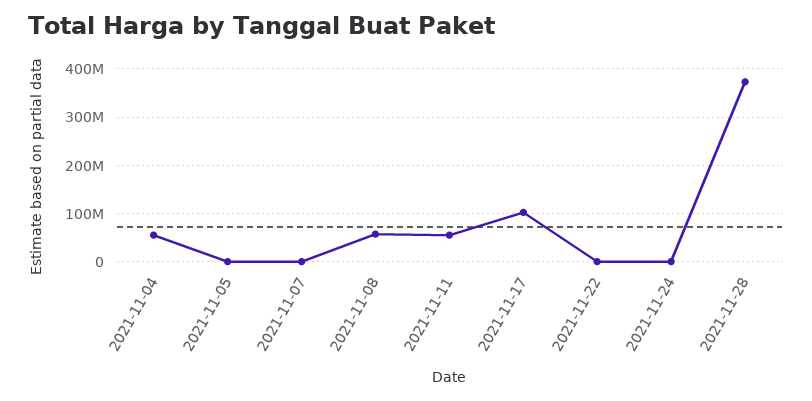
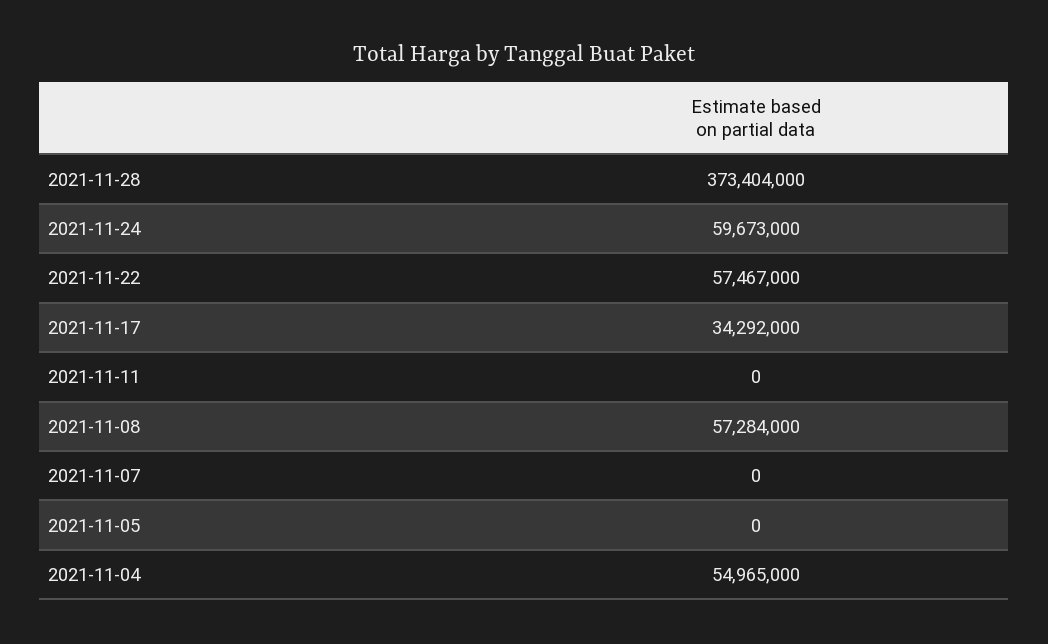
2021-11-11: 60000000 -> 0
2021-11-17: 100000000 -> 34292000
2021-11-22: 0 -> 57467000
2021-11-24: 0 -> 59673000

